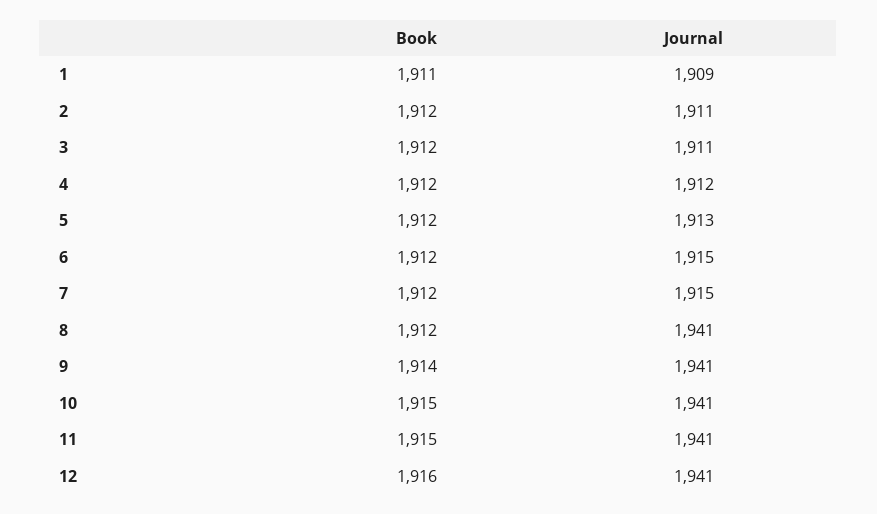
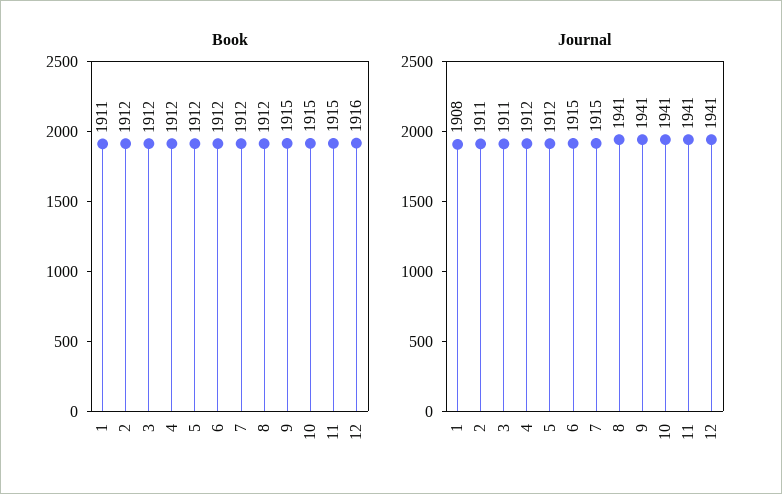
Journal, 1: 1909 -> 1908
Journal, 5: 1913 -> 1912
Book, 9: 1914 -> 1915

